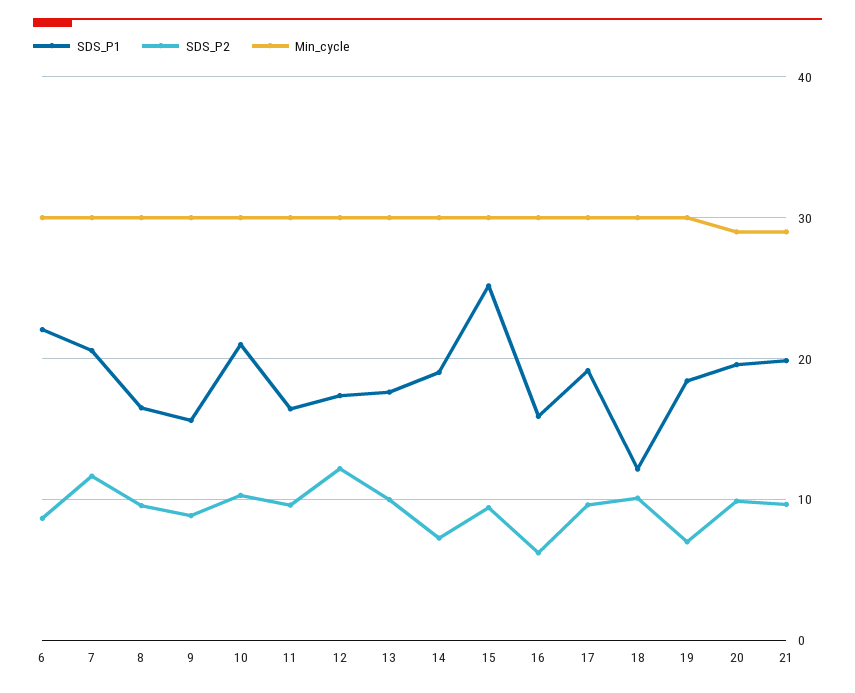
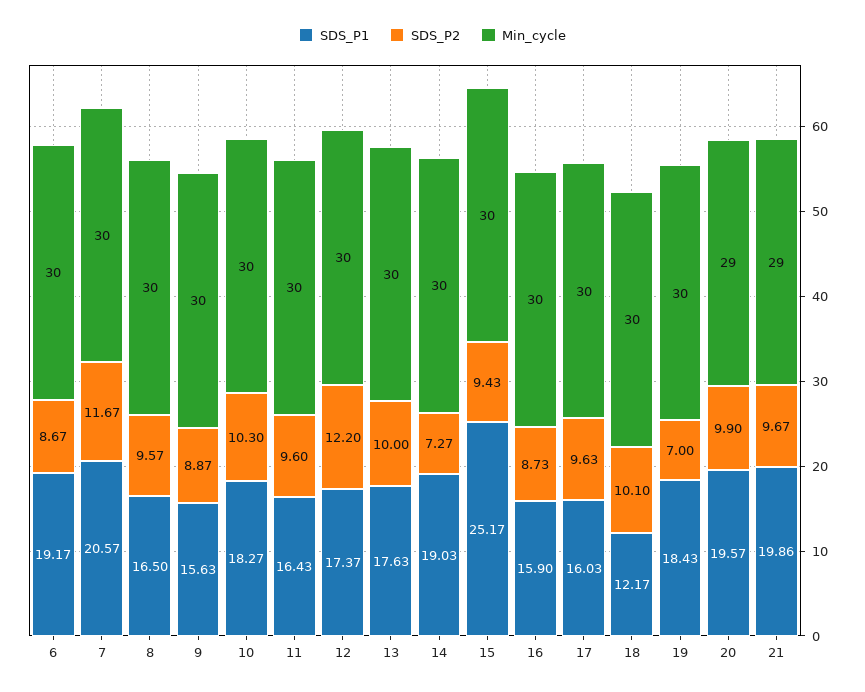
SDS_P1, 6: 22 -> 19.17
SDS_P1, 10: 21 -> 18.27
SDS_P2, 16: 6 -> 8.73
SDS_P1, 17: 19 -> 16.03

